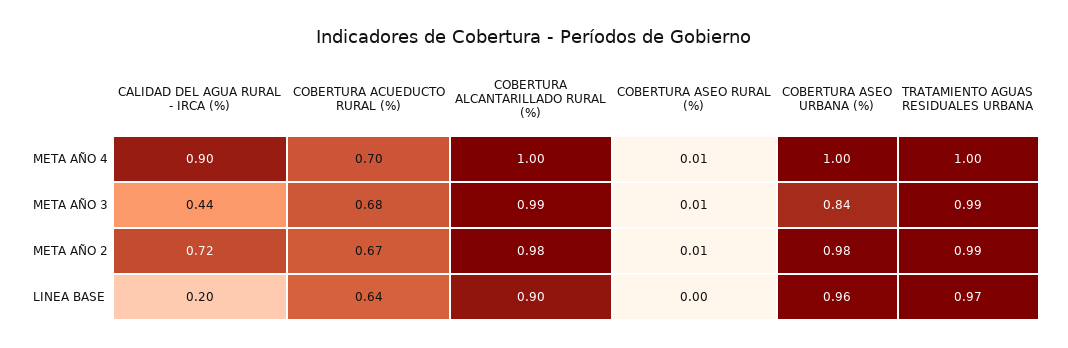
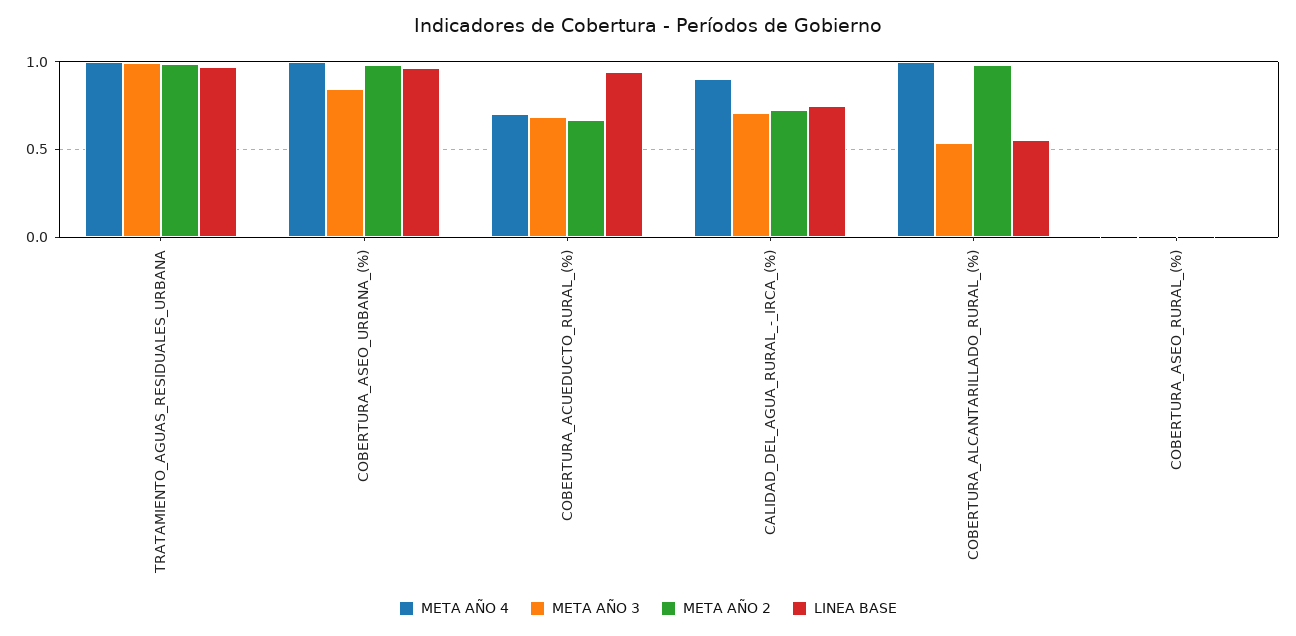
META AÑO 3, CALIDAD DEL AGUA RURAL - IRCA (%): 0.44 -> 0.7
META AÑO 3, COBERTURA ALCANTARILLADO RURAL (%): 0.99 -> 0.55
LINEA BASE, CALIDAD DEL AGUA RURAL - IRCA (%): 0.2 -> 0.75
LINEA BASE, COBERTURA ACUEDUCTO RURAL (%): 0.64 -> 0.95
LINEA BASE, COBERTURA ALCANTARILLADO RURAL (%): 0.9 -> 0.55

